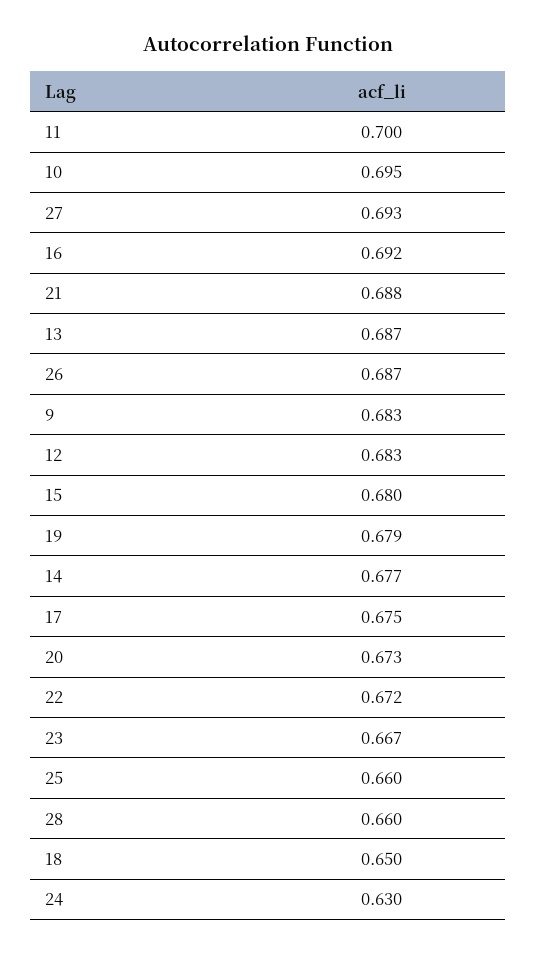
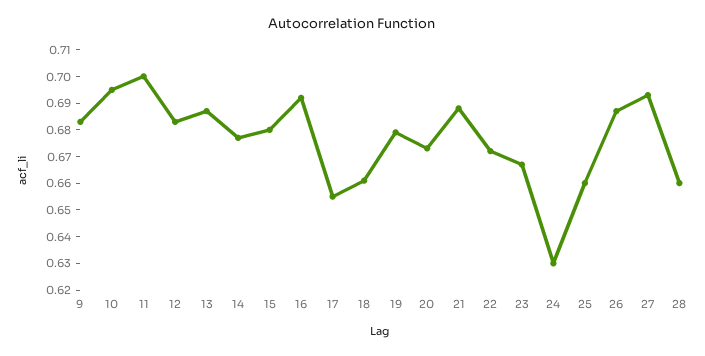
17: 0.675 -> 0.655
18: 0.65 -> 0.66

